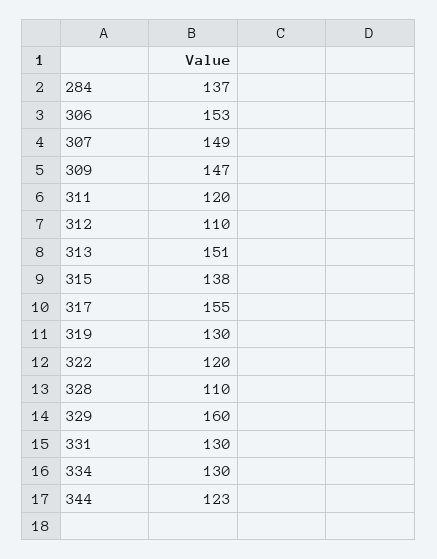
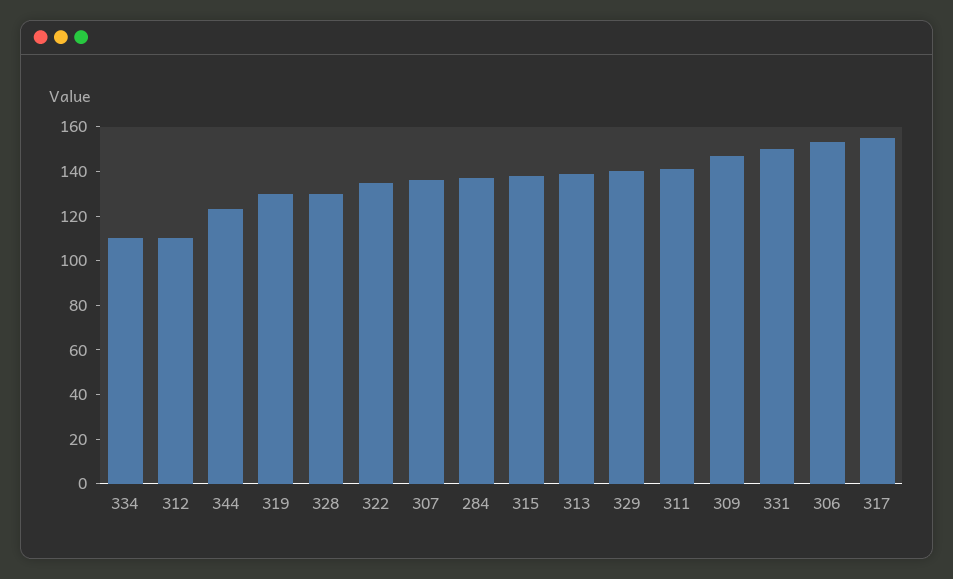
307: 149 -> 135
311: 120 -> 140
313: 151 -> 140
322: 120 -> 135
328: 110 -> 130
329: 160 -> 140
331: 130 -> 150
334: 130 -> 110

